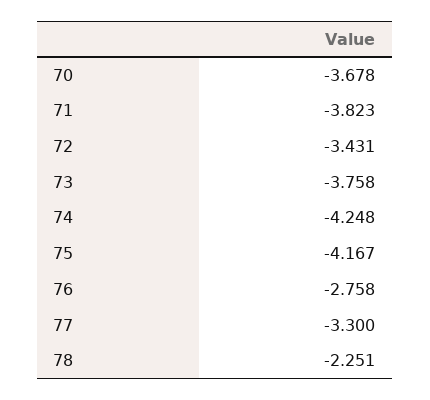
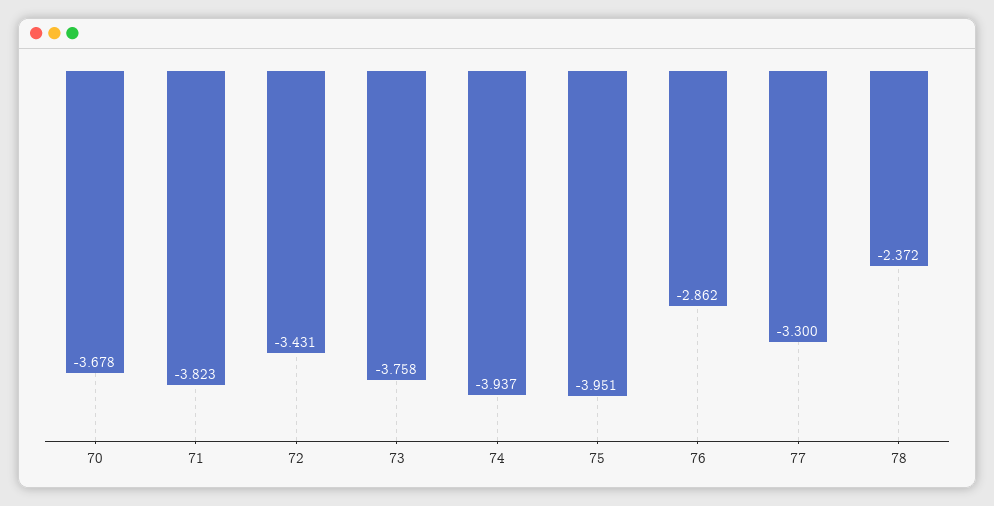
74: -4.248 -> -3.937
75: -4.167 -> -3.951
76: -2.758 -> -2.862
78: -2.251 -> -2.372

